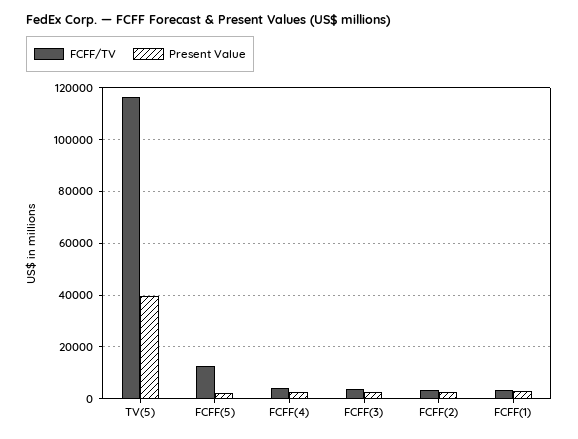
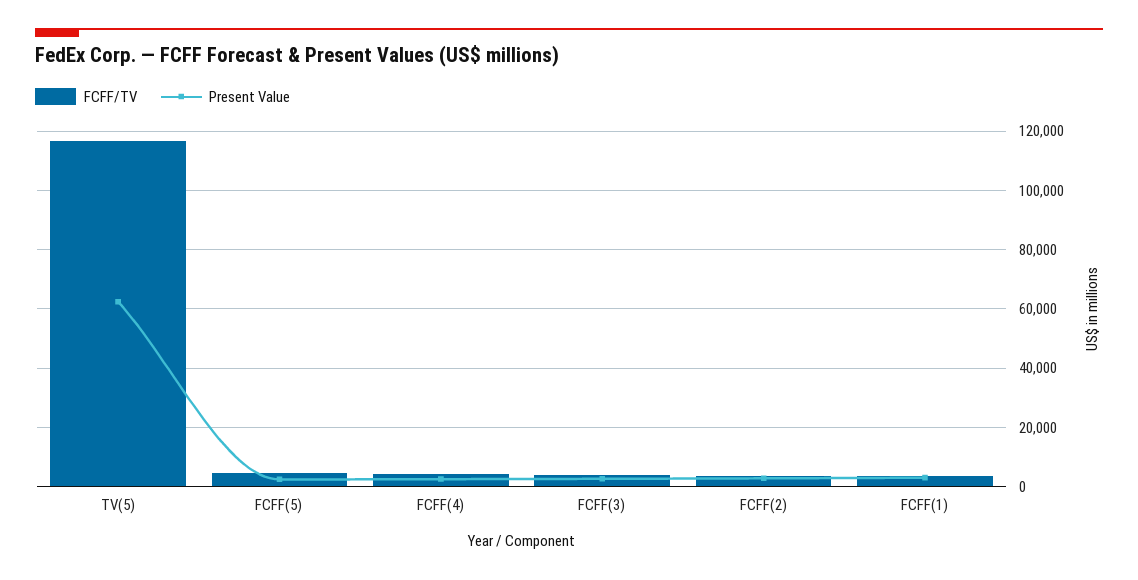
Present Value, TV(5): 40000 -> 62500
FCFF/TV, FCFF(5): 12500 -> 5000

